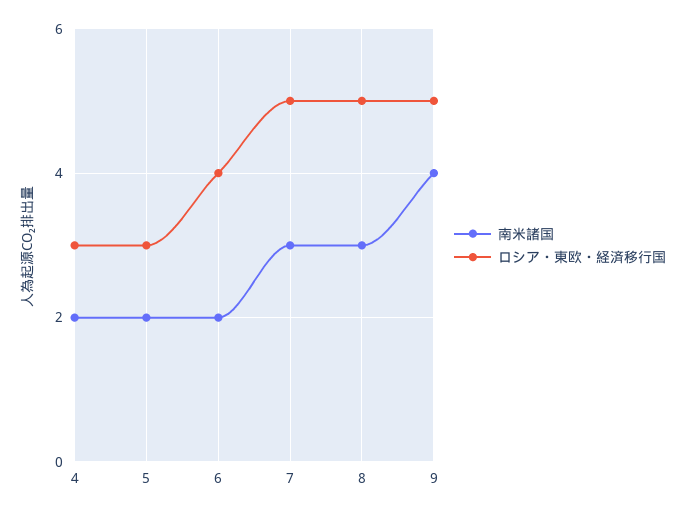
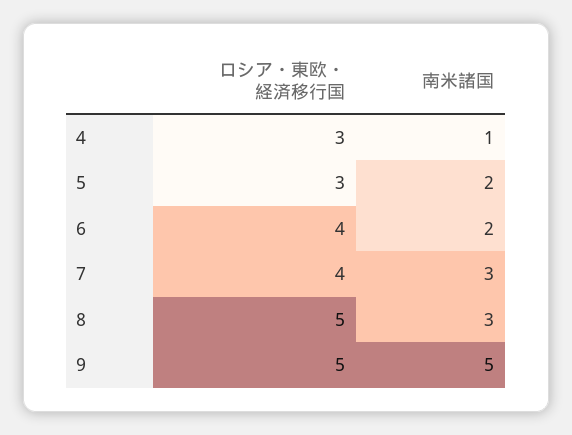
南米諸国, 4: 2 -> 1
ロシア・東欧・経済移行国, 7: 5 -> 4
南米諸国, 9: 4 -> 5

